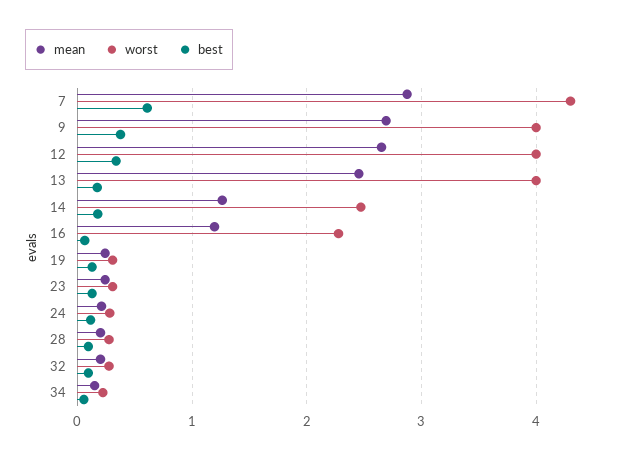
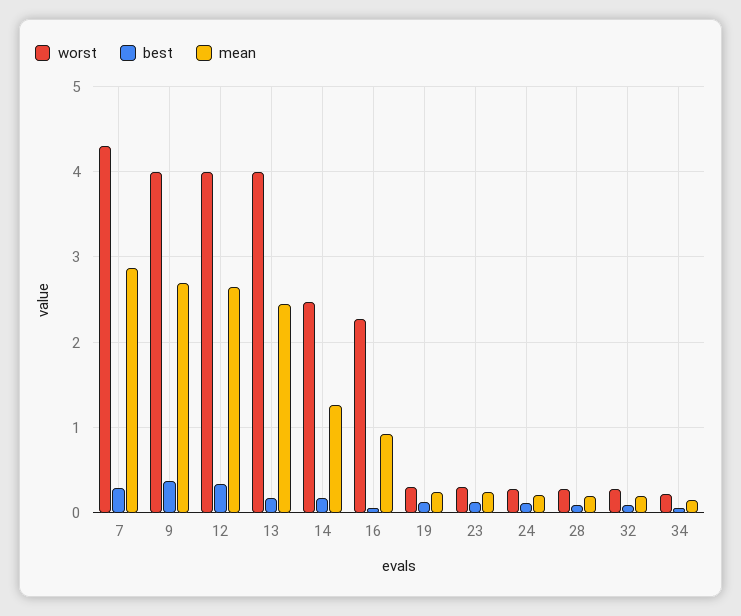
best, 7: 0.6 -> 0.3
mean, 16: 1.2 -> 0.9

